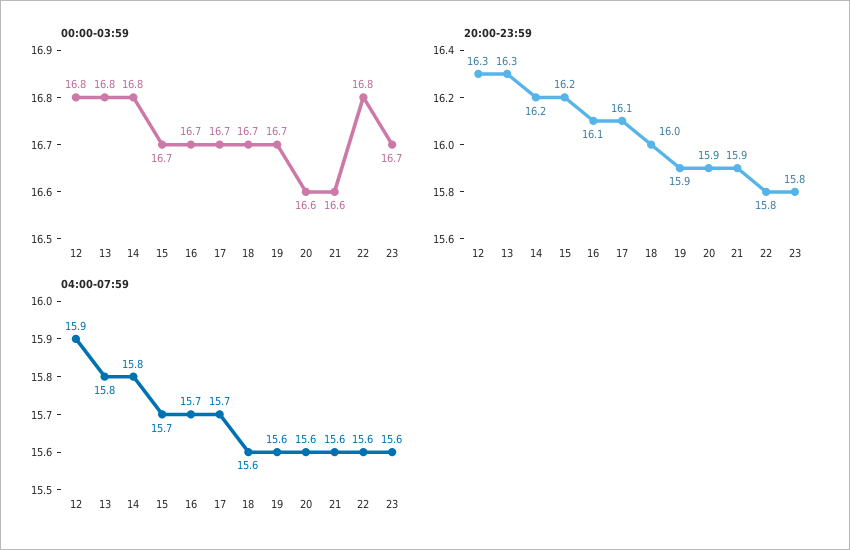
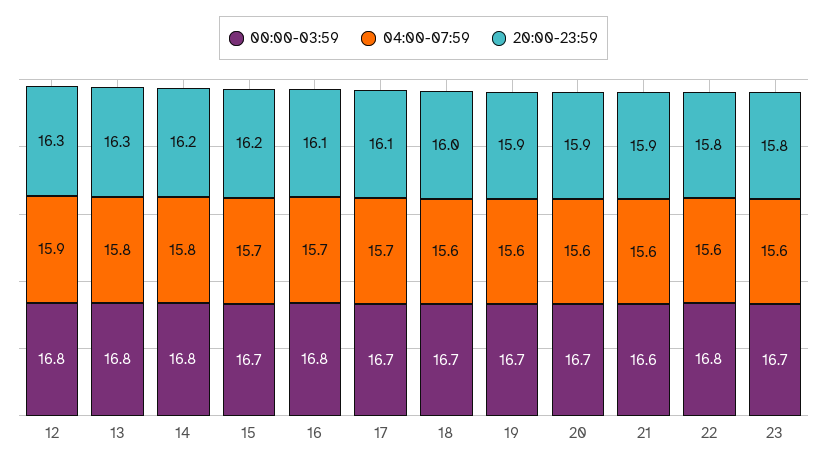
00:00-03:59, 16: 16.7 -> 16.8
00:00-03:59, 20: 16.6 -> 16.7

